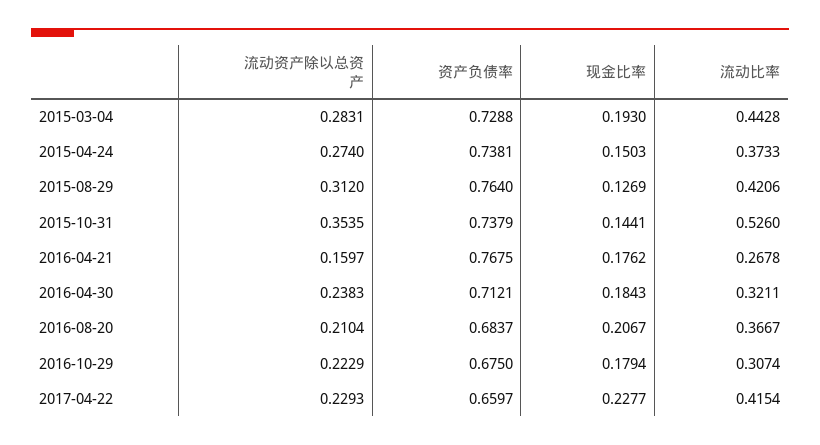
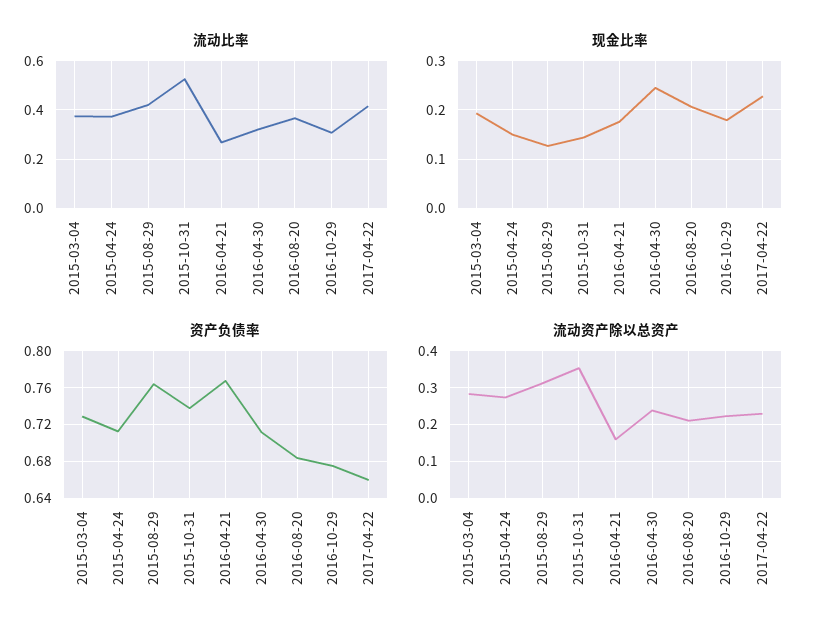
流动比率, 2015-03-04: 0.4428 -> 0.375
资产负债率, 2015-04-24: 0.7381 -> 0.71
现金比率, 2016-04-30: 0.1843 -> 0.24

